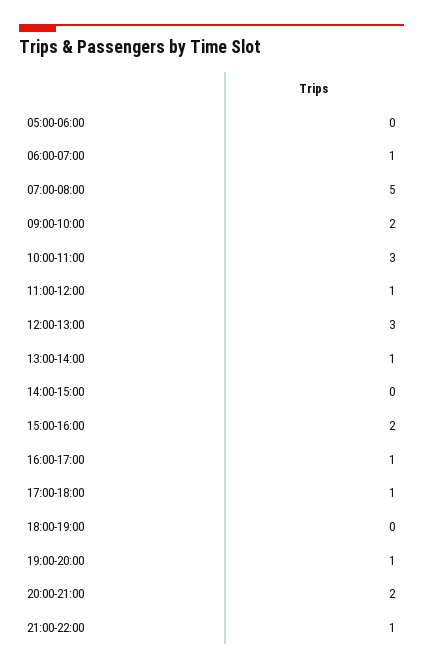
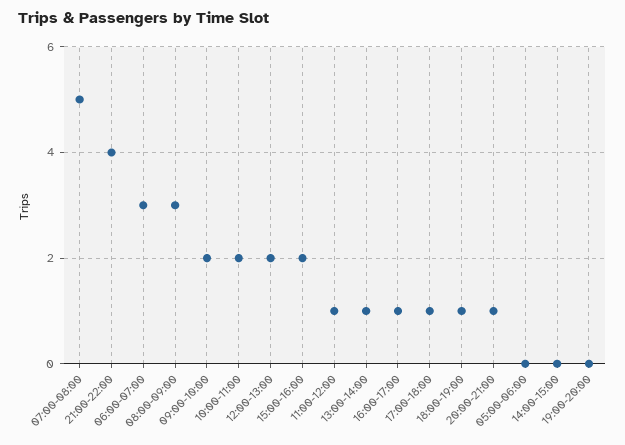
06:00-07:00: 1 -> 3
10:00-11:00: 3 -> 2
12:00-13:00: 3 -> 2
18:00-19:00: 0 -> 1
19:00-20:00: 1 -> 0
20:00-21:00: 2 -> 1
21:00-22:00: 1 -> 4
08:00-09:00: none -> 3

